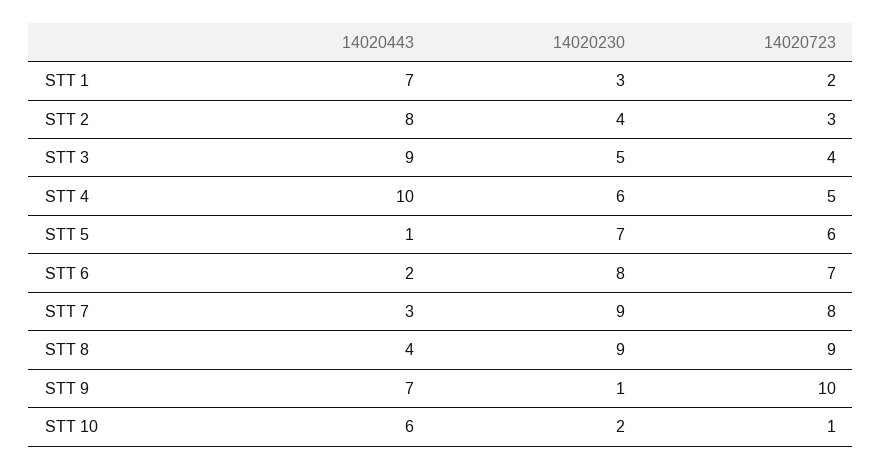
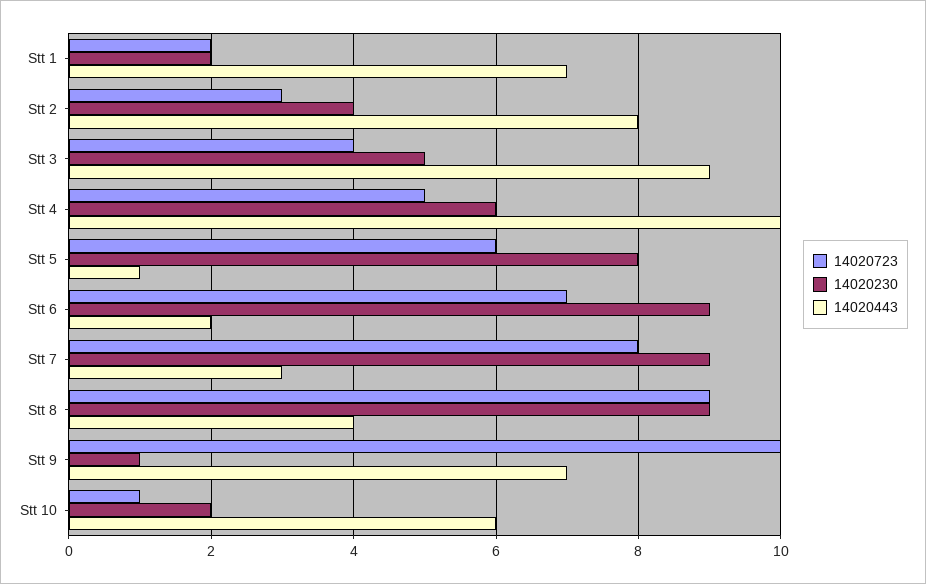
14020230, STT 1: 3 -> 2
14020230, STT 5: 7 -> 8
14020230, STT 6: 8 -> 9

